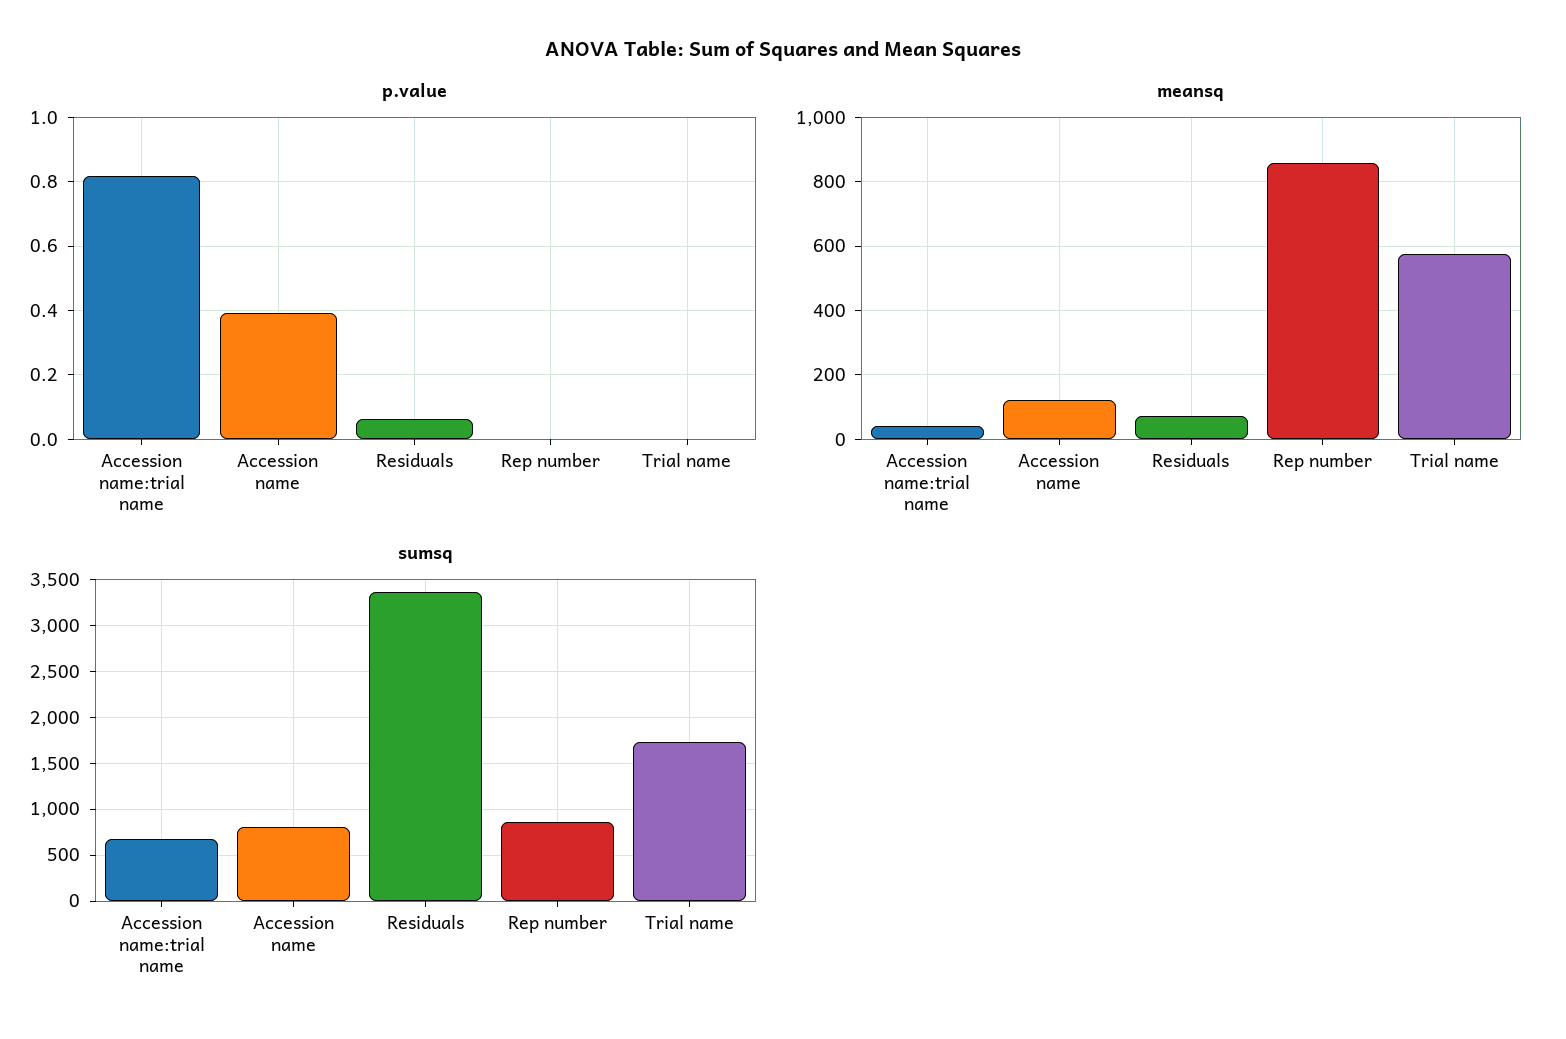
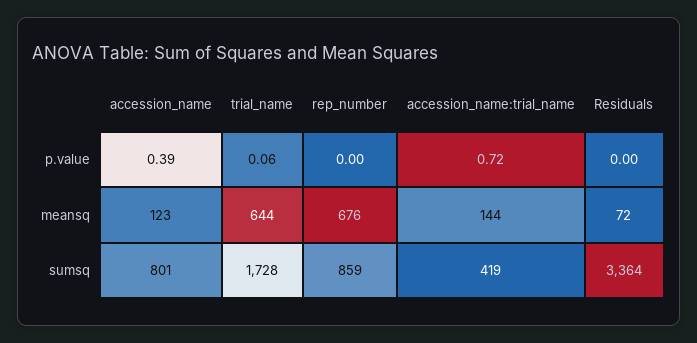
p.value, Accession name:trial name: 0.82 -> 0.72
p.value, Residuals: 0.06 -> 0
p.value, Trial name: 0 -> 0.06
meansq, Accession name:trial name: 40 -> 144
meansq, Rep number: 860 -> 676
meansq, Trial name: 580 -> 644
sumsq, Accession name:trial name: 700 -> 419

